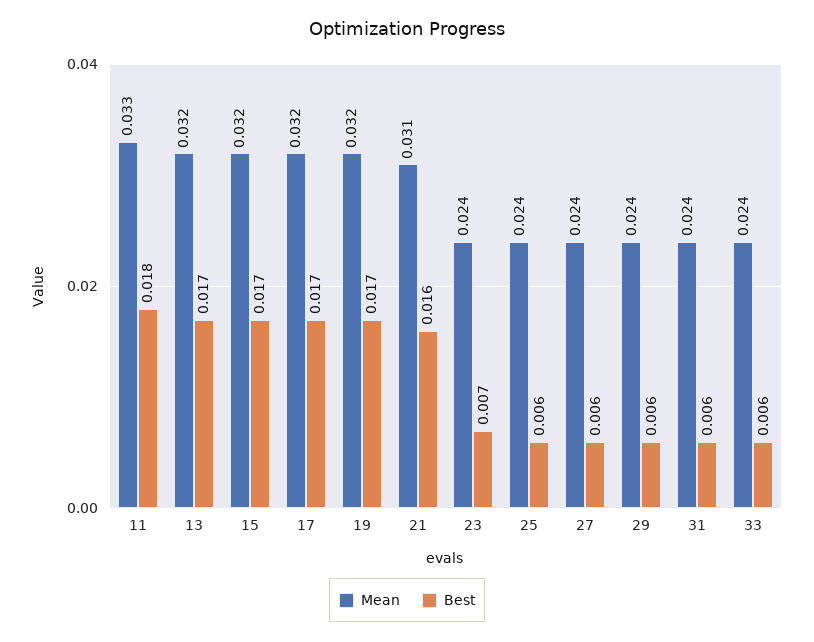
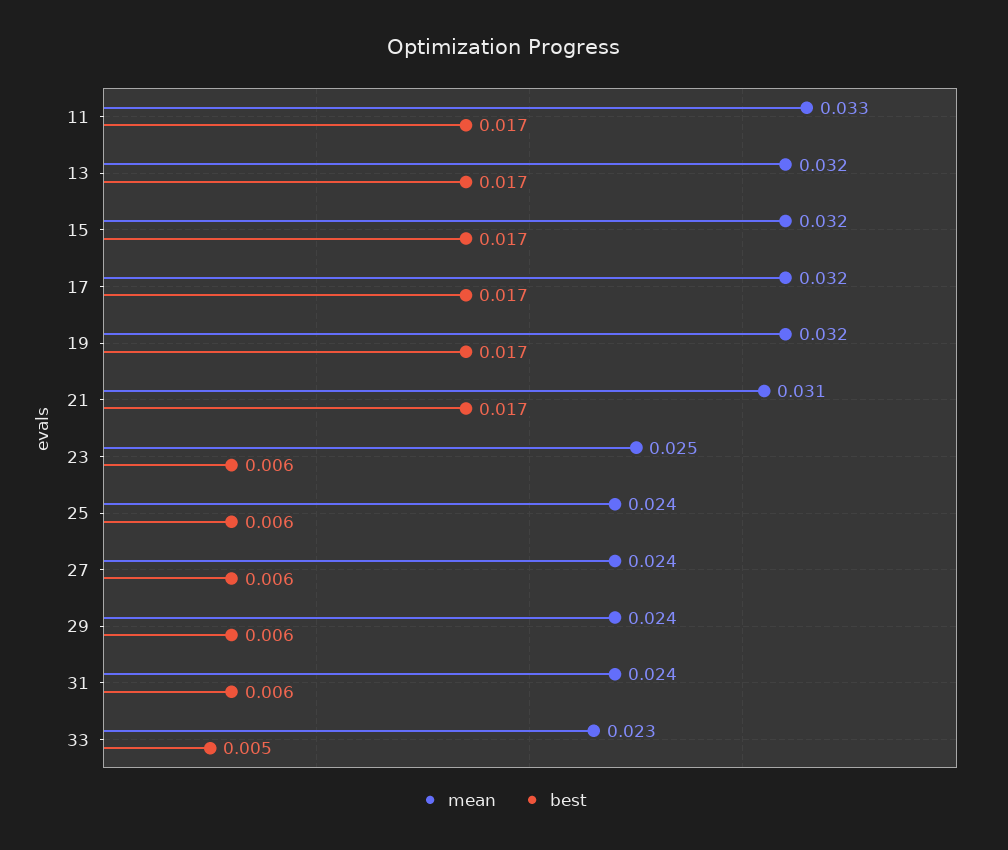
Best, 11: 0.018 -> 0.017
Best, 21: 0.016 -> 0.017
Mean, 23: 0.024 -> 0.025
Best, 23: 0.007 -> 0.006
Mean, 33: 0.024 -> 0.023
Best, 33: 0.006 -> 0.005

